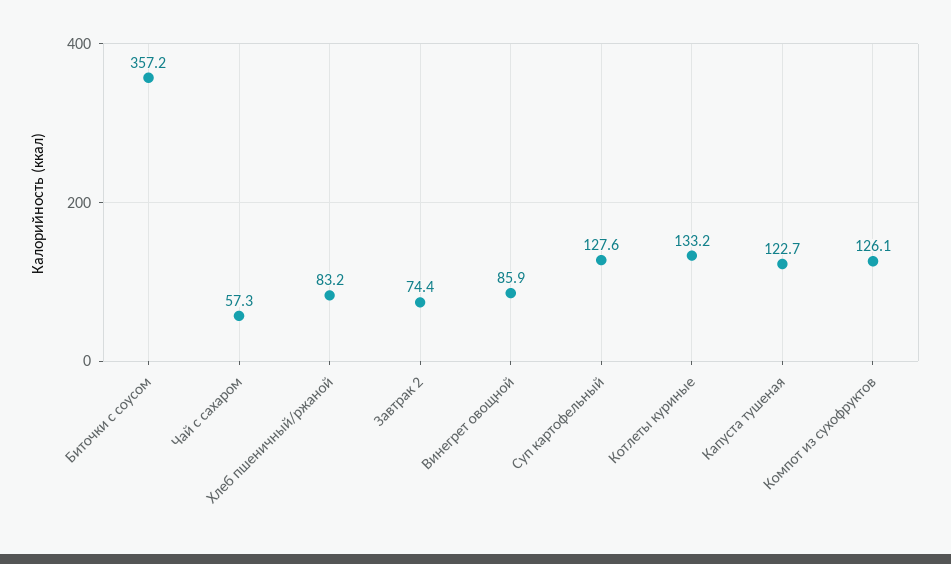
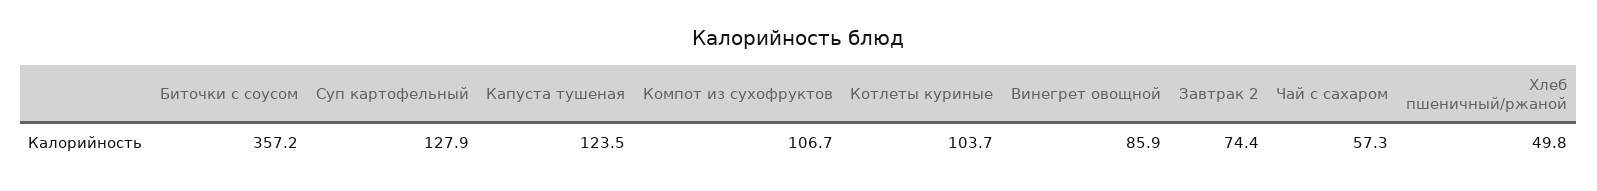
Хлеб пшеничный/ржаной: 83.2 -> 49.8
Суп картофельный: 127.6 -> 127.9
Котлеты куриные: 133.2 -> 103.7
Капуста тушеная: 122.7 -> 123.5
Компот из сухофруктов: 126.1 -> 106.7

